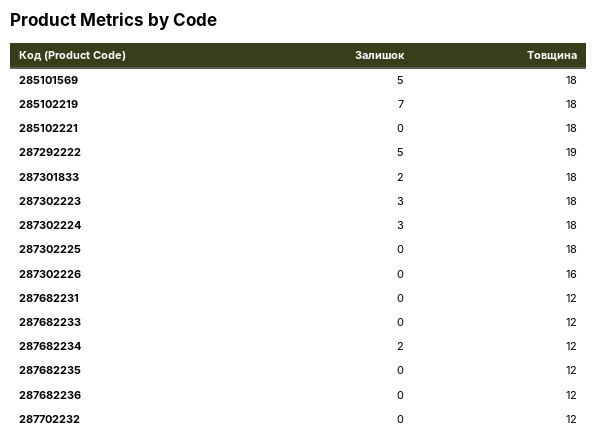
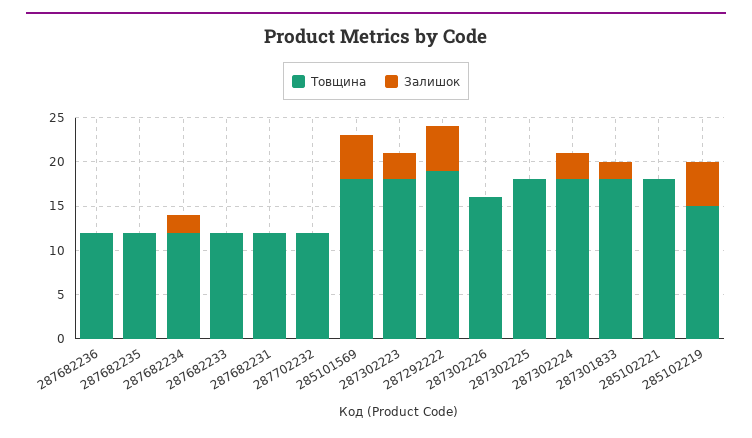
Залишок, 285102219: 7 -> 5
Товщина, 285102219: 18 -> 15

